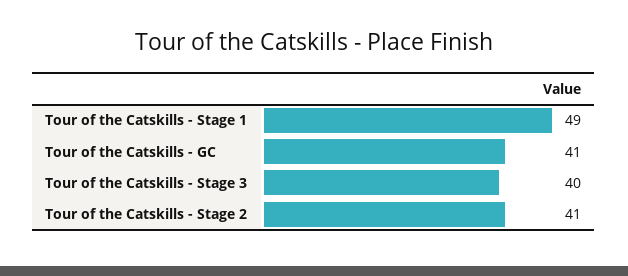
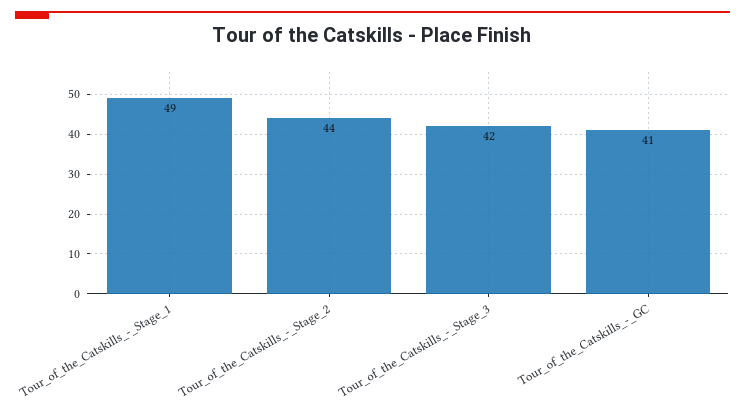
Tour of the Catskills - Stage 3: 40 -> 42
Tour of the Catskills - Stage 2: 41 -> 44

